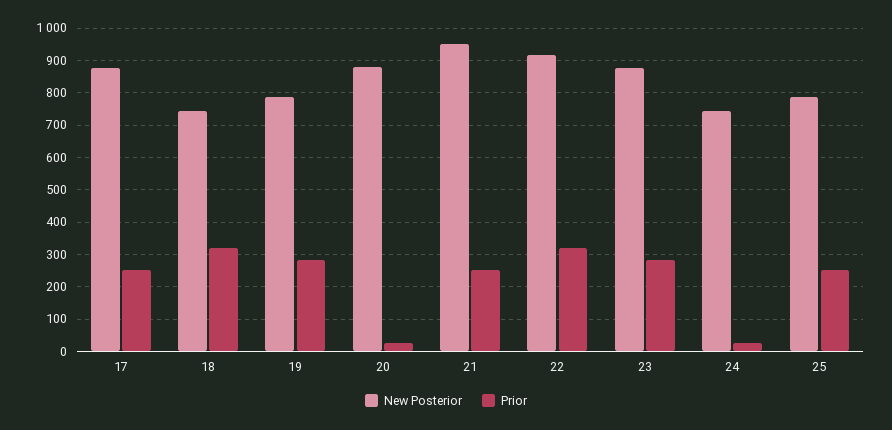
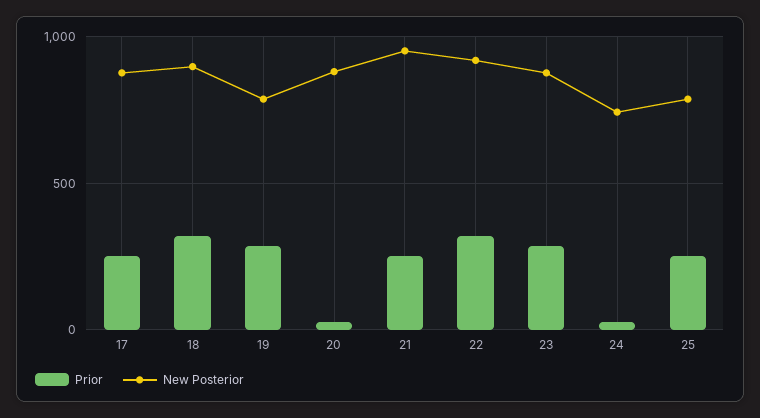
New Posterior, 18: 740 -> 900

